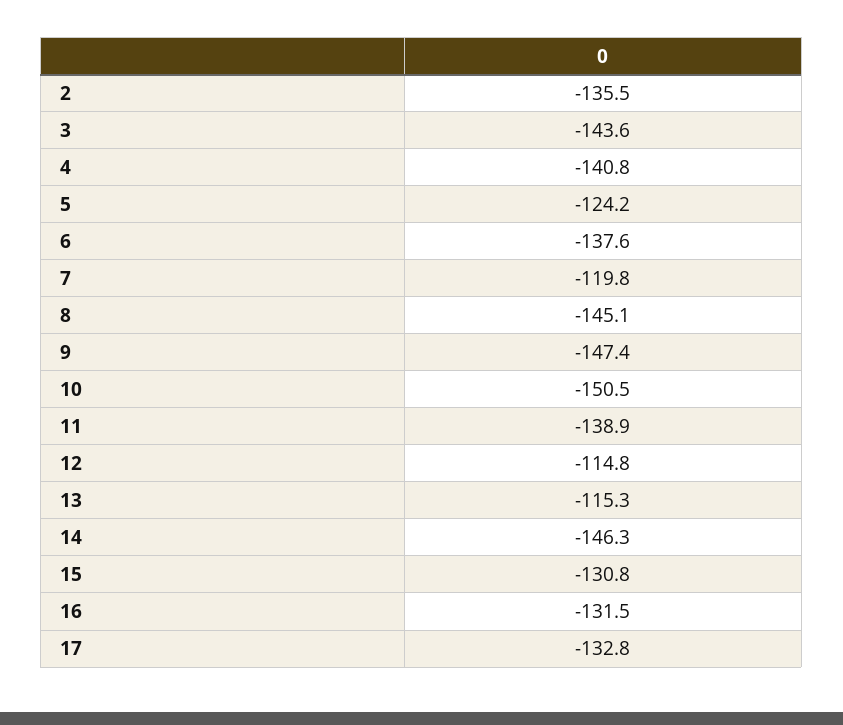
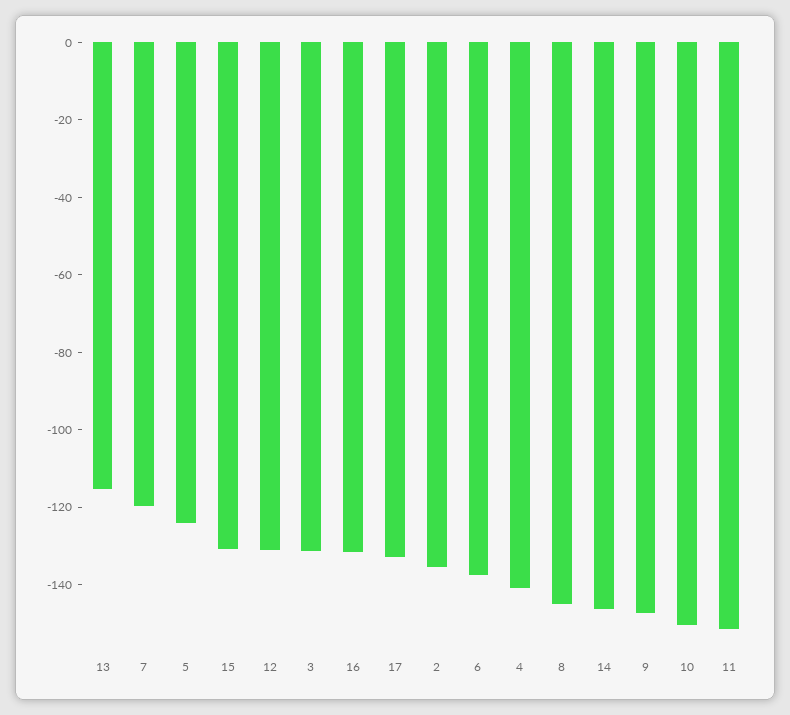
3: -143.6 -> -130
11: -138.9 -> -150
12: -114.8 -> -130

